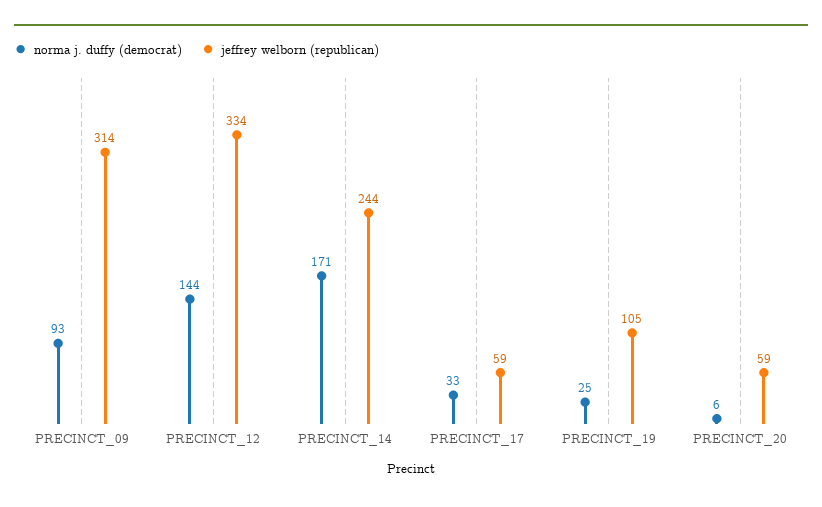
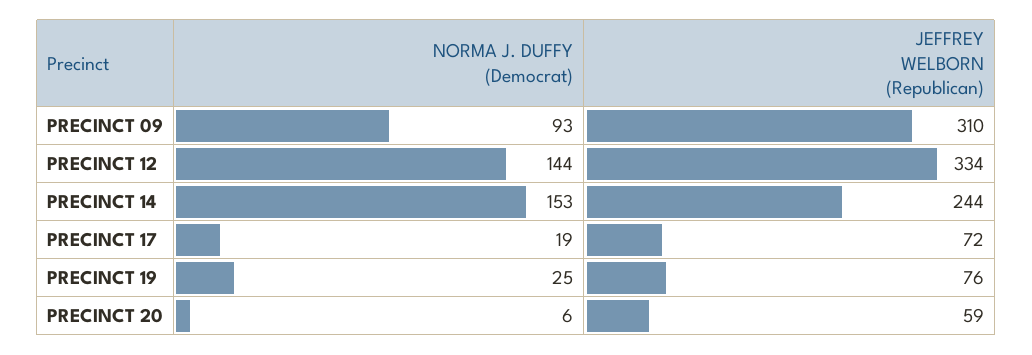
jeffrey welborn (republican), PRECINCT_09: 314 -> 310
norma j. duffy (democrat), PRECINCT_14: 171 -> 153
norma j. duffy (democrat), PRECINCT_17: 33 -> 19
jeffrey welborn (republican), PRECINCT_17: 59 -> 72
jeffrey welborn (republican), PRECINCT_19: 105 -> 76

